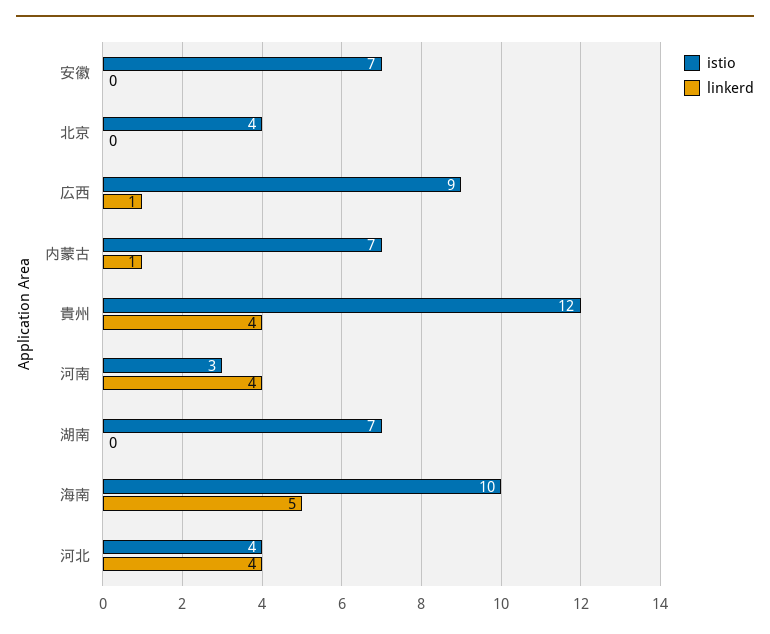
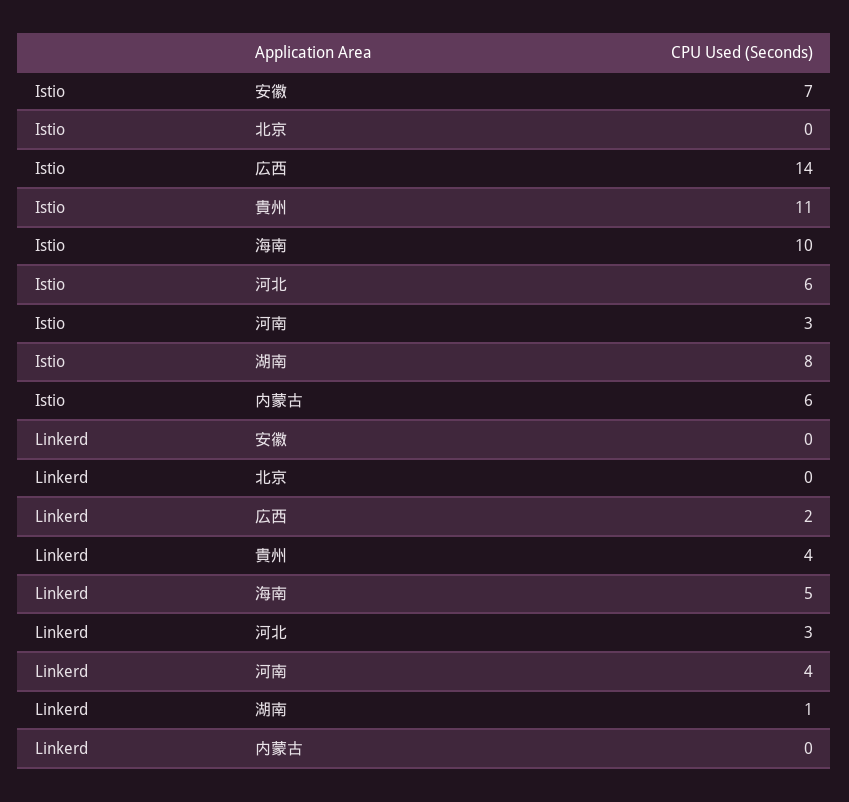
istio, 北京: 4 -> 0
istio, 広西: 9 -> 14
linkerd, 広西: 1 -> 2
istio, 内蒙古: 7 -> 6
linkerd, 内蒙古: 1 -> 0
istio, 貴州: 12 -> 11
istio, 湖南: 7 -> 8
linkerd, 湖南: 0 -> 1
istio, 河北: 4 -> 6
linkerd, 河北: 4 -> 3

